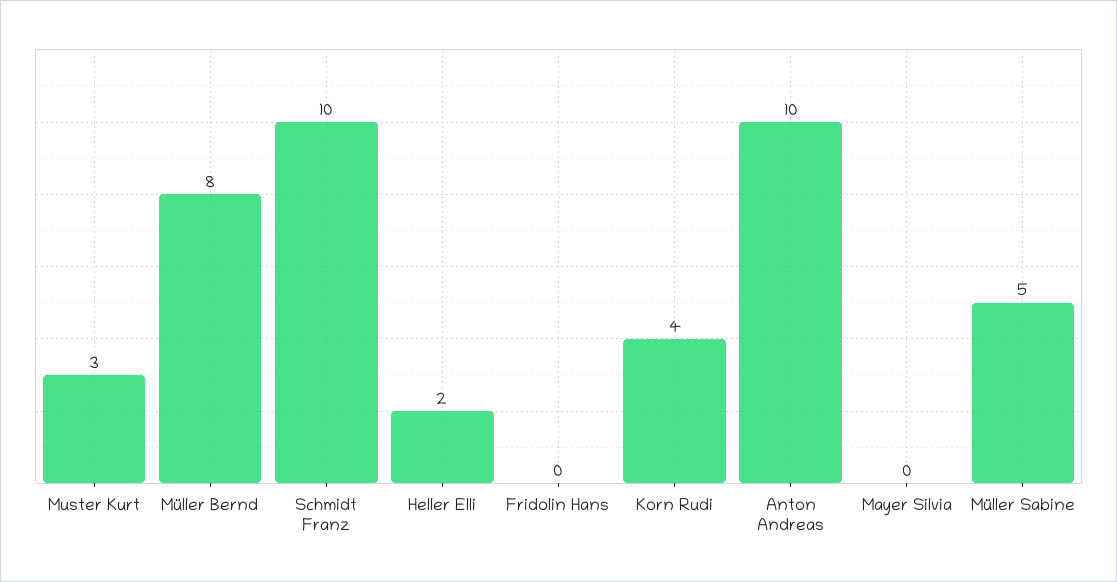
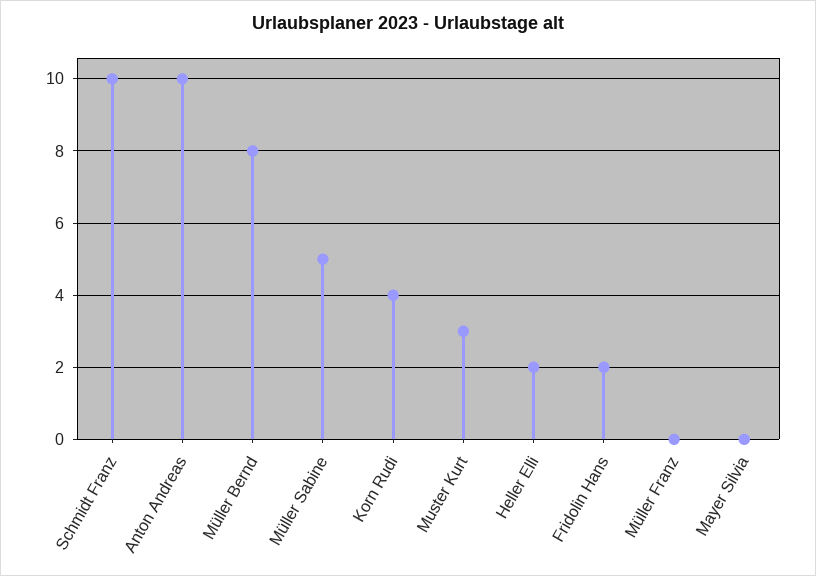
Fridolin Hans: 0 -> 2
Müller Franz: none -> 0

